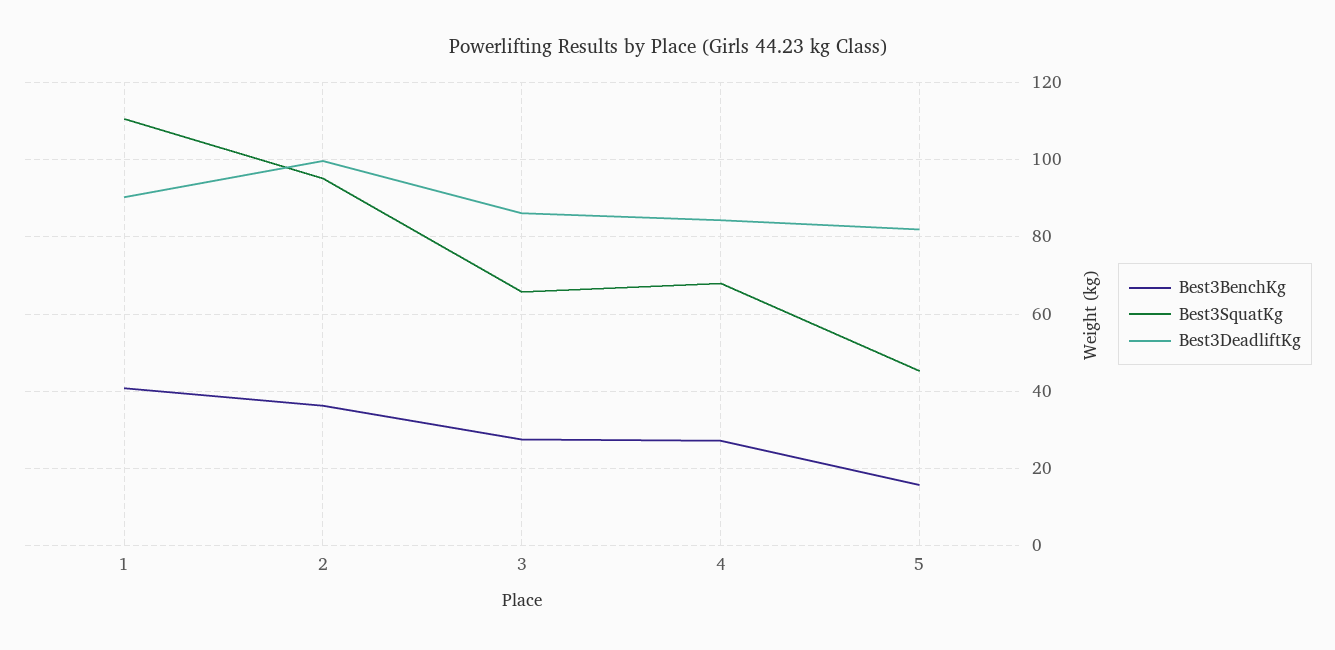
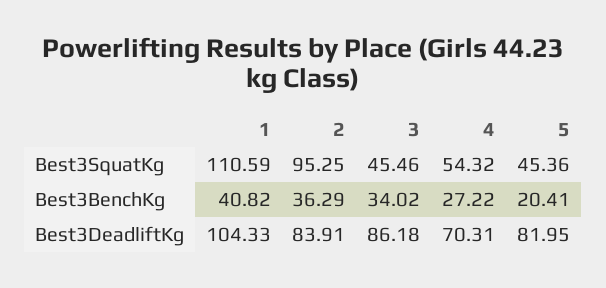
Best3DeadliftKg, 1: 90 -> 104.33
Best3DeadliftKg, 2: 100 -> 83.91
Best3BenchKg, 3: 28 -> 34.02
Best3SquatKg, 3: 66 -> 45.46
Best3SquatKg, 4: 68 -> 54.32
Best3DeadliftKg, 4: 84 -> 70.31
Best3BenchKg, 5: 16 -> 20.41

